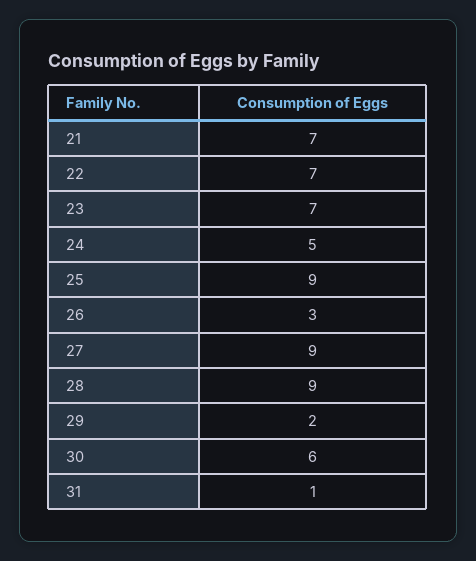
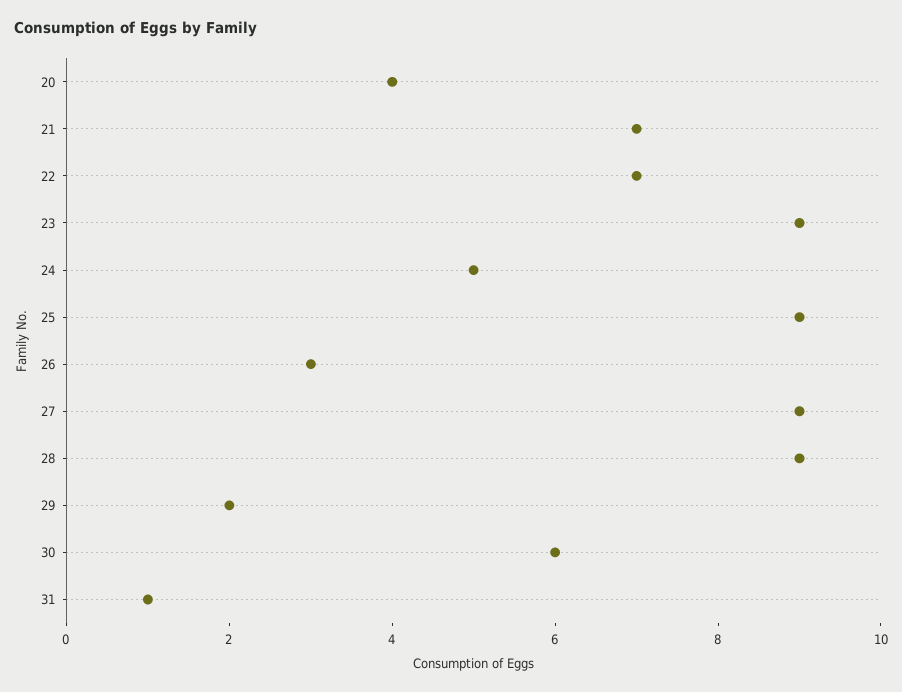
23: 7 -> 9
20: none -> 4

